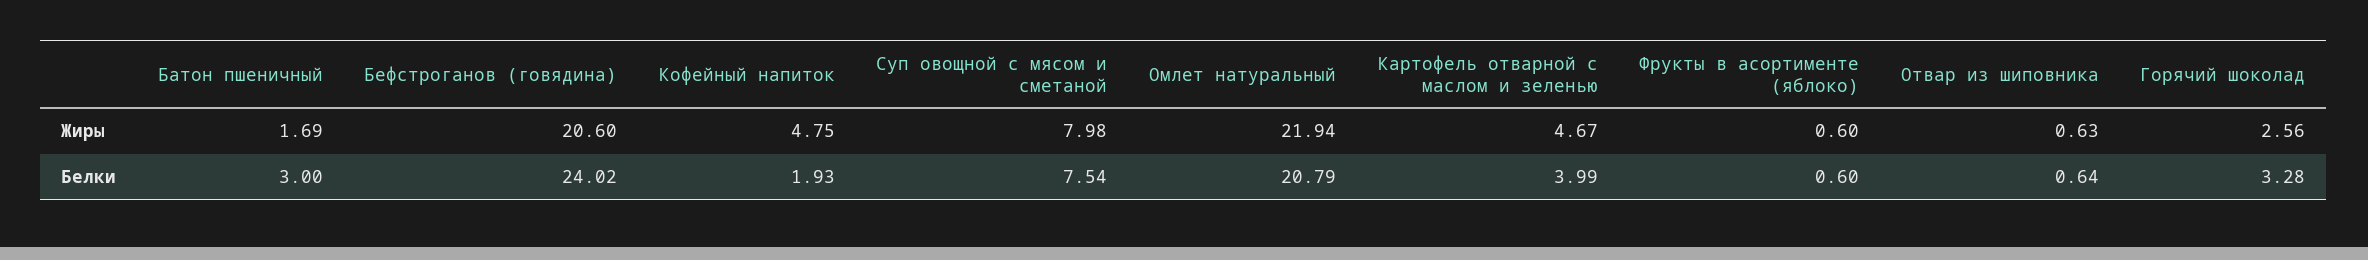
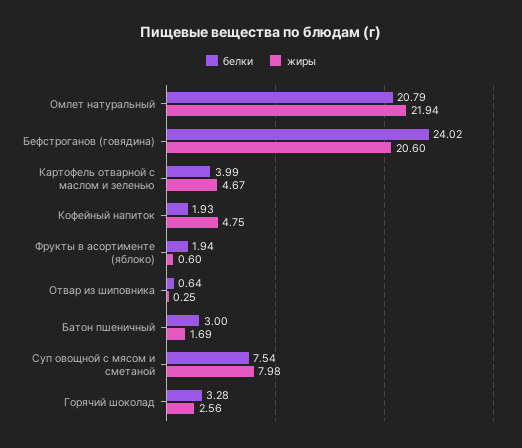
Жиры, Отвар из шиповника: 0.63 -> 0.25
Белки, Фрукты в асортименте (яблоко): 0.6 -> 1.94

